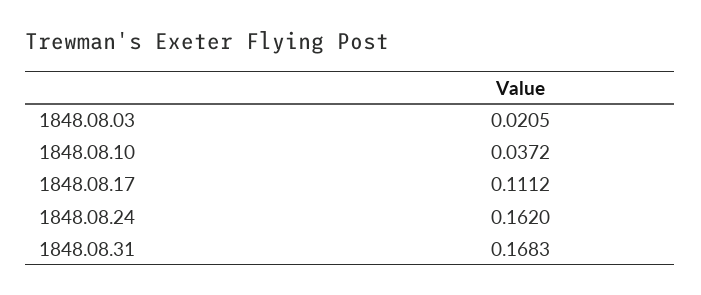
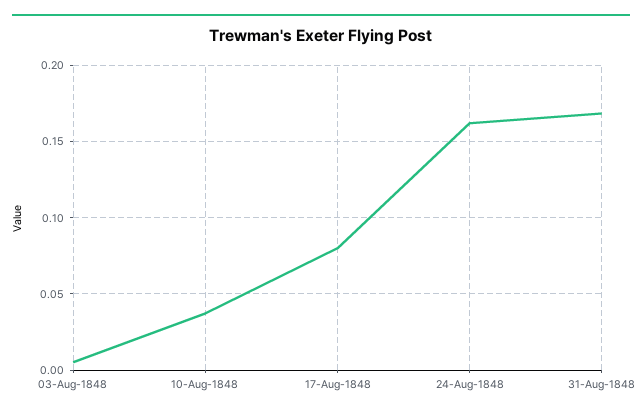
1848.08.03: 0.0205 -> 0.005
1848.08.17: 0.1112 -> 0.08

